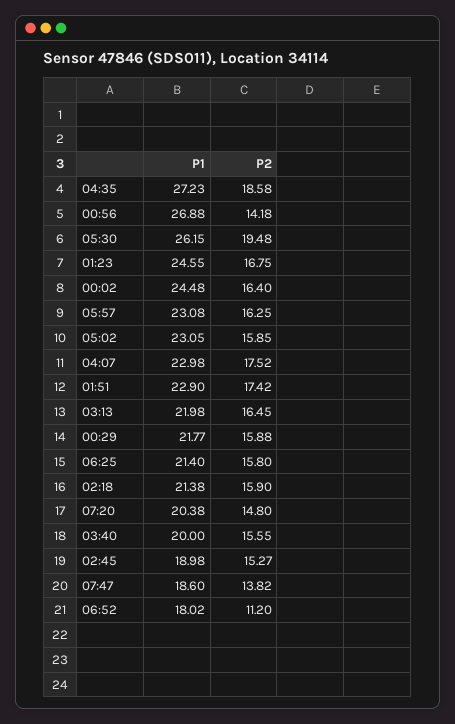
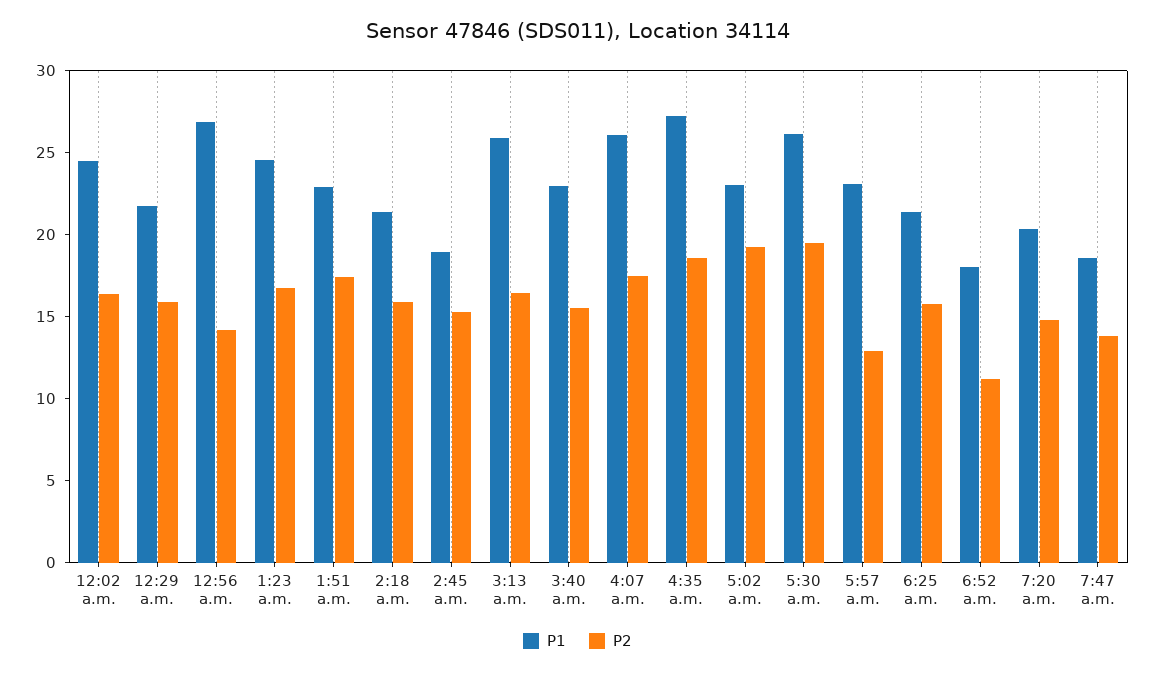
P2, 05:57: 16.25 -> 13
P2, 05:02: 15.85 -> 19
P1, 04:07: 22.98 -> 26
P1, 03:13: 21.98 -> 26
P1, 03:40: 20 -> 23

